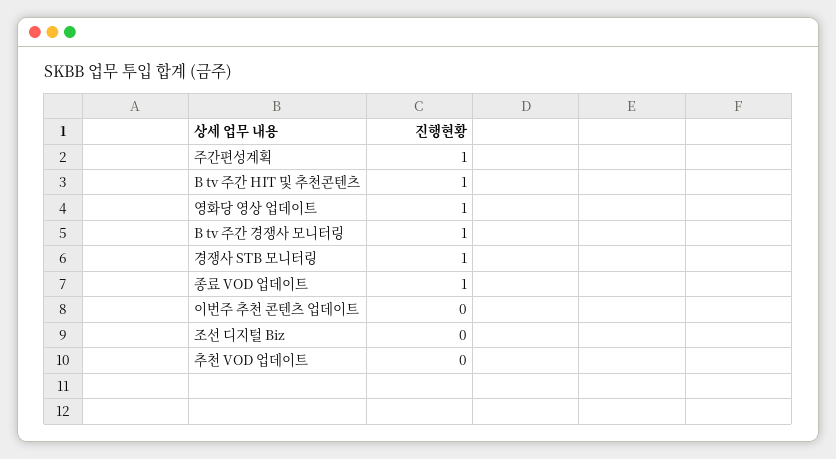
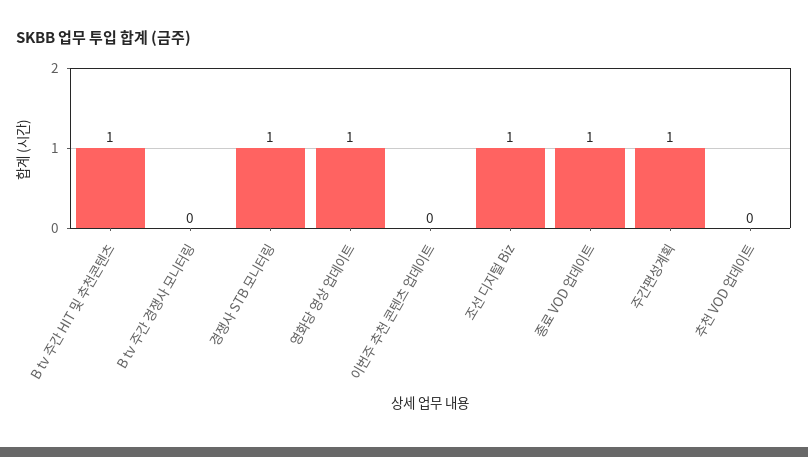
B tv 주간 경쟁사 모니터링: 1 -> 0
조선 디지털 Biz: 0 -> 1

